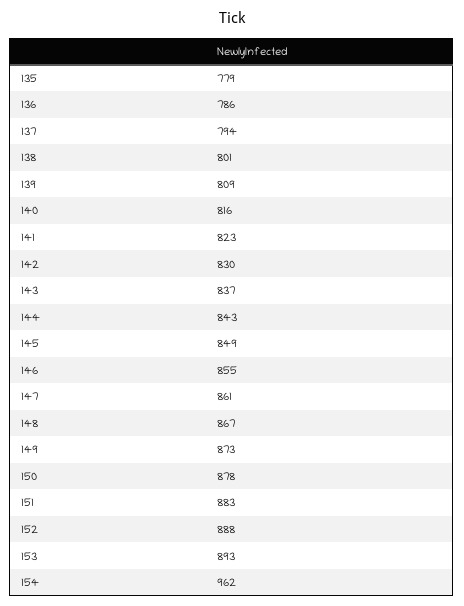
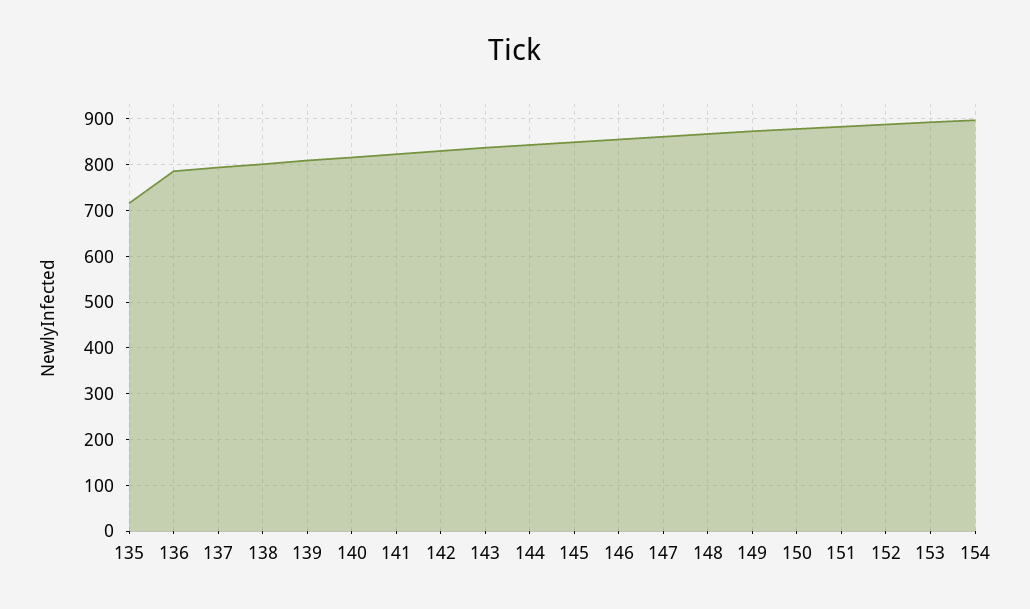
135: 779 -> 720
154: 962 -> 900

